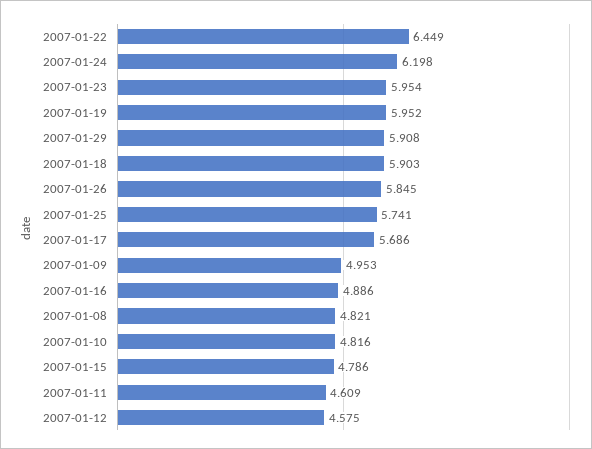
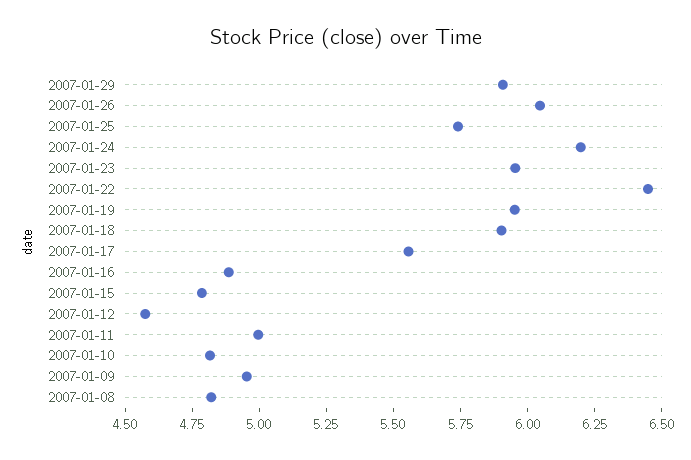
2007-01-26: 5.845 -> 6.05
2007-01-17: 5.686 -> 5.55
2007-01-11: 4.609 -> 5

